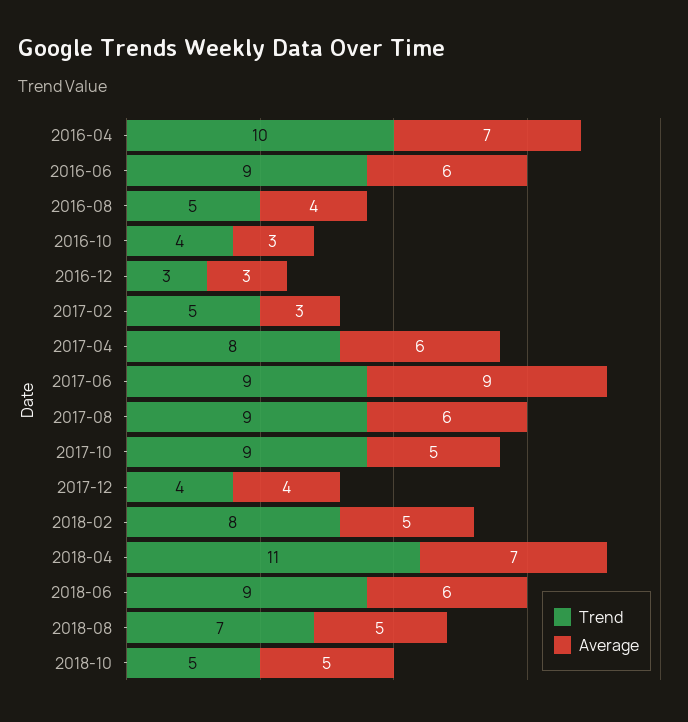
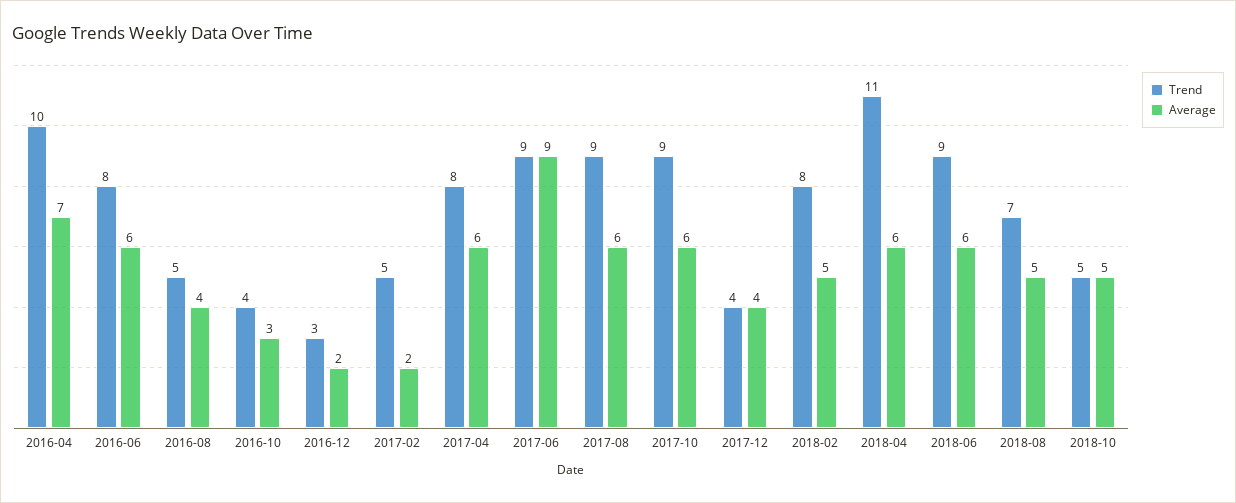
Trend, 2016-06: 9 -> 8
Average, 2016-12: 3 -> 2
Average, 2017-02: 3 -> 2
Average, 2017-10: 5 -> 6
Average, 2018-04: 7 -> 6

